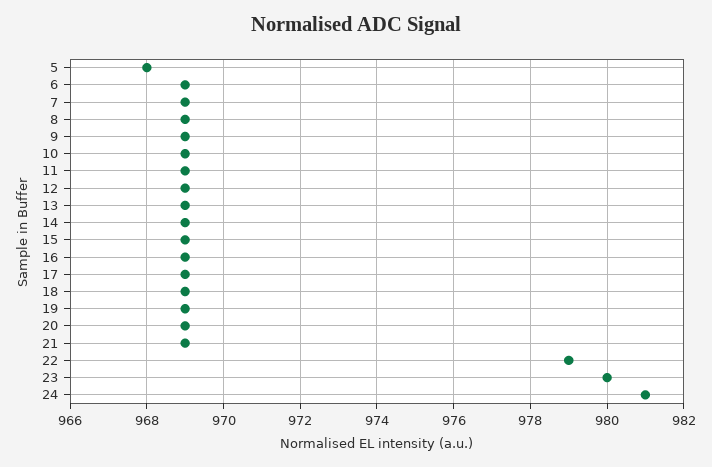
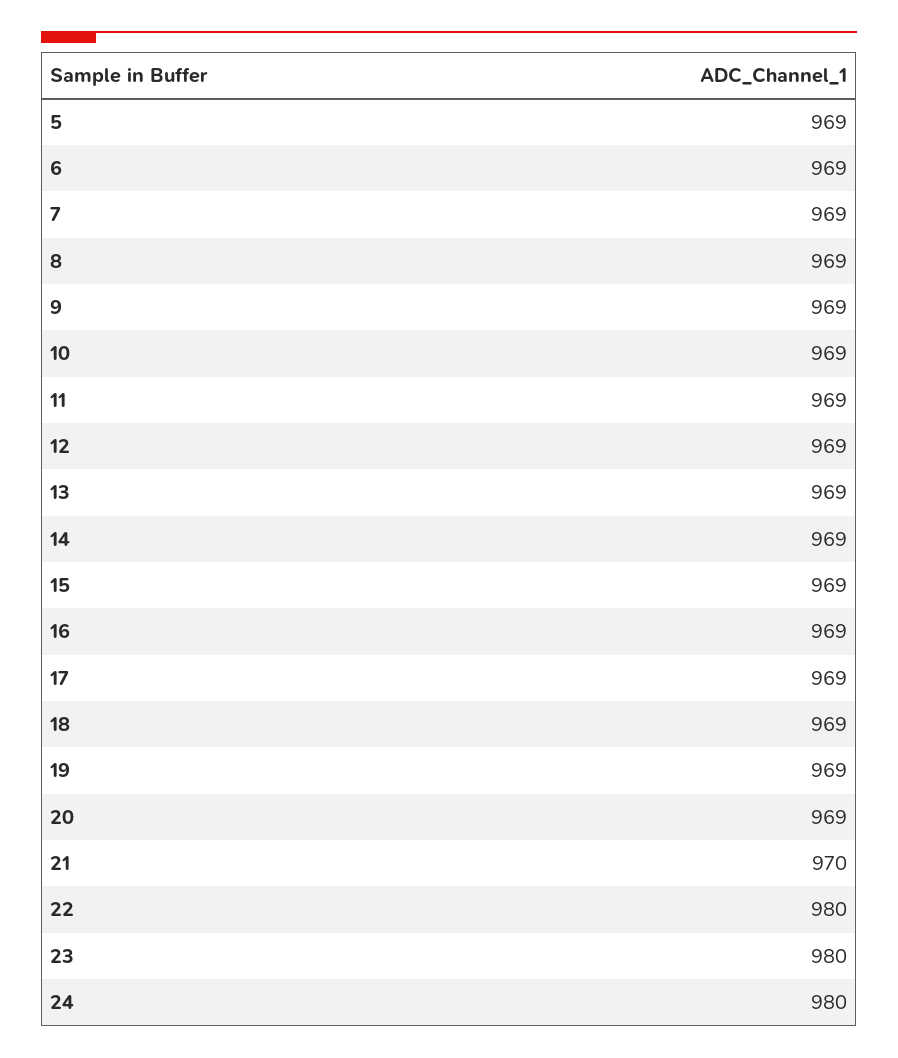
5: 968 -> 969
21: 969 -> 970
22: 979 -> 980
24: 981 -> 980

